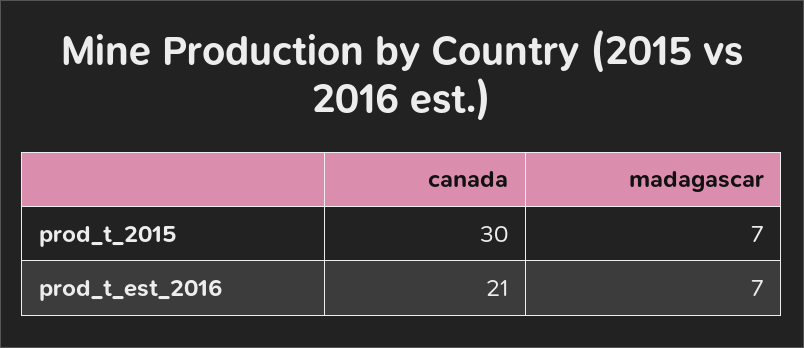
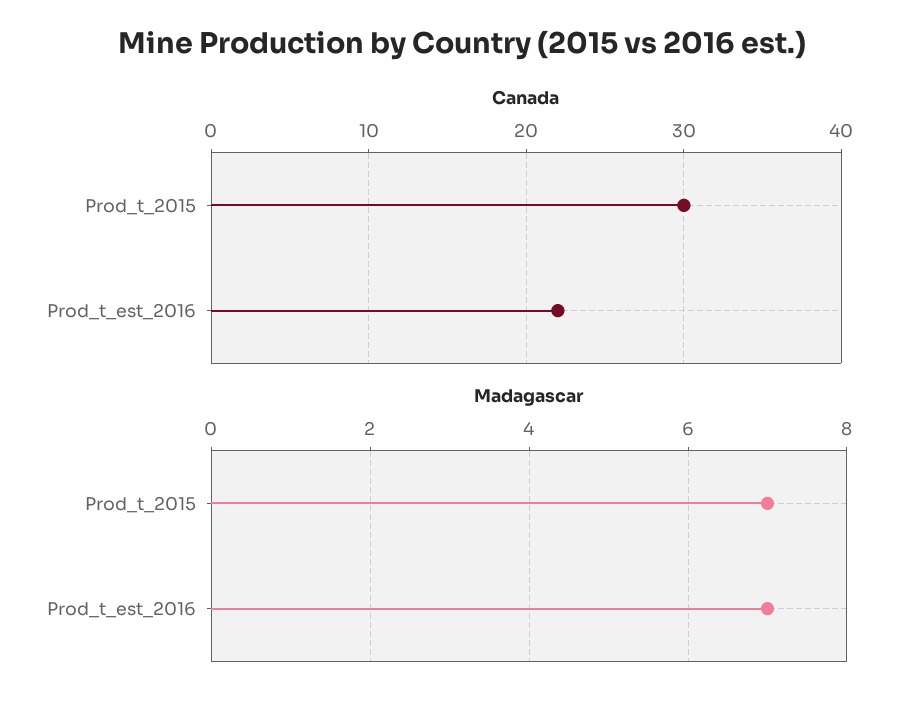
canada, prod_t_est_2016: 21 -> 22

